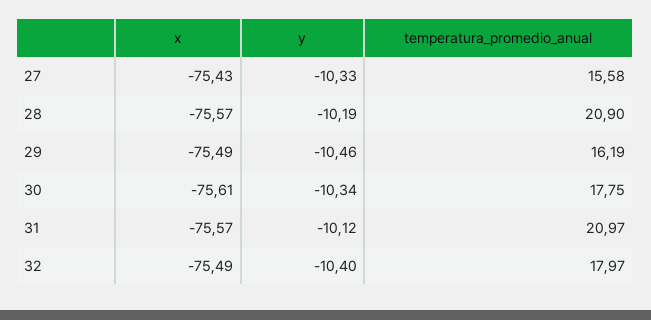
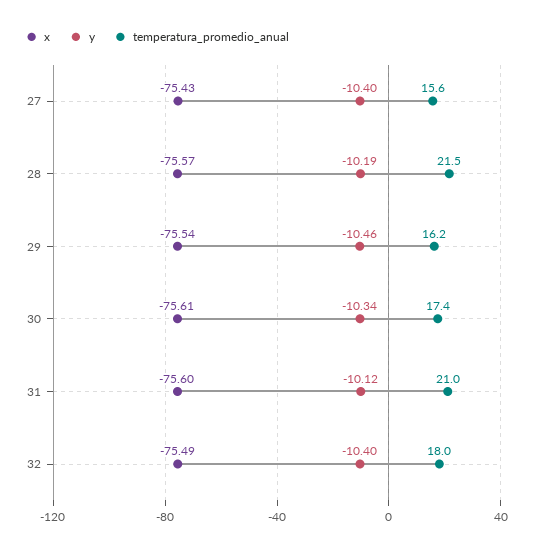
y, 27: -10.33 -> -10.4
temperatura_promedio_anual, 28: 20.9 -> 21.5
x, 29: -75.49 -> -75.54
temperatura_promedio_anual, 30: 17.75 -> 17.4
x, 31: -75.57 -> -75.6

